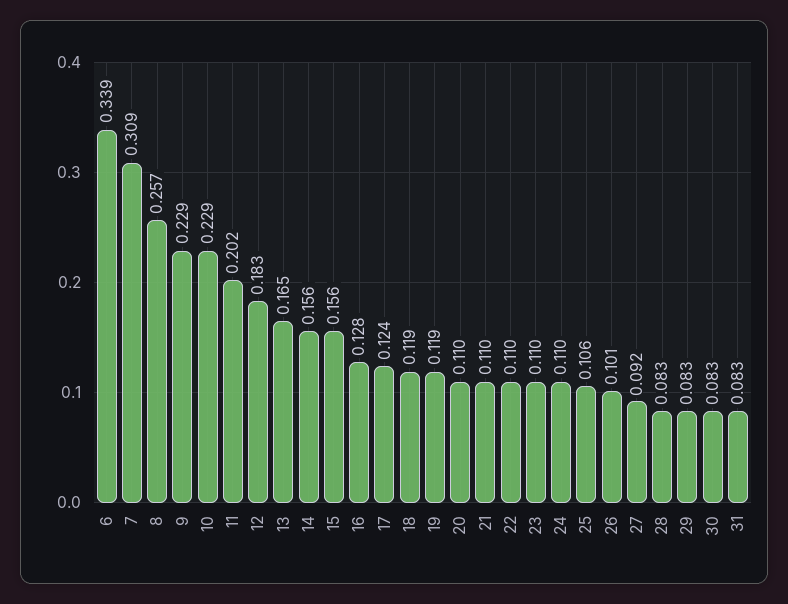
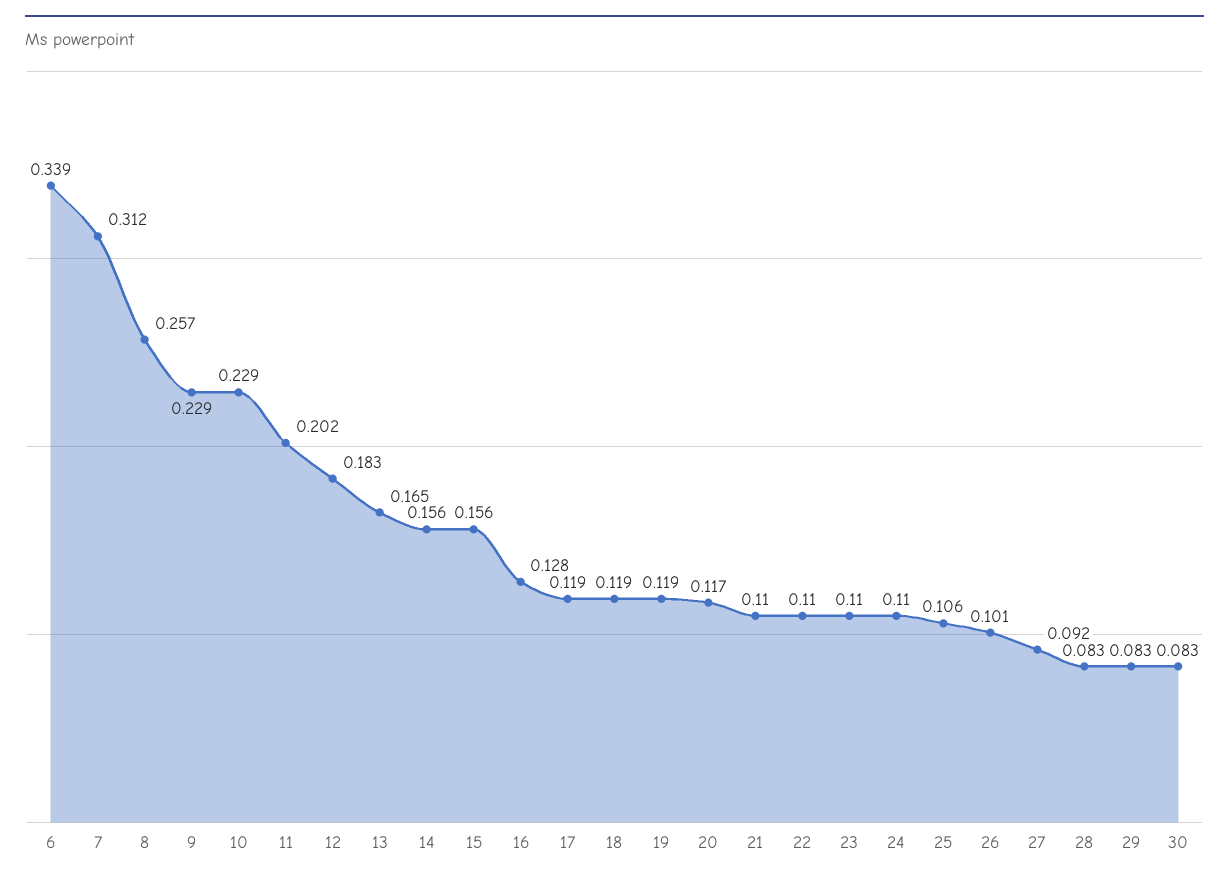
7: 0.309 -> 0.312
17: 0.124 -> 0.119
20: 0.11 -> 0.117
31: 0.083 -> none

